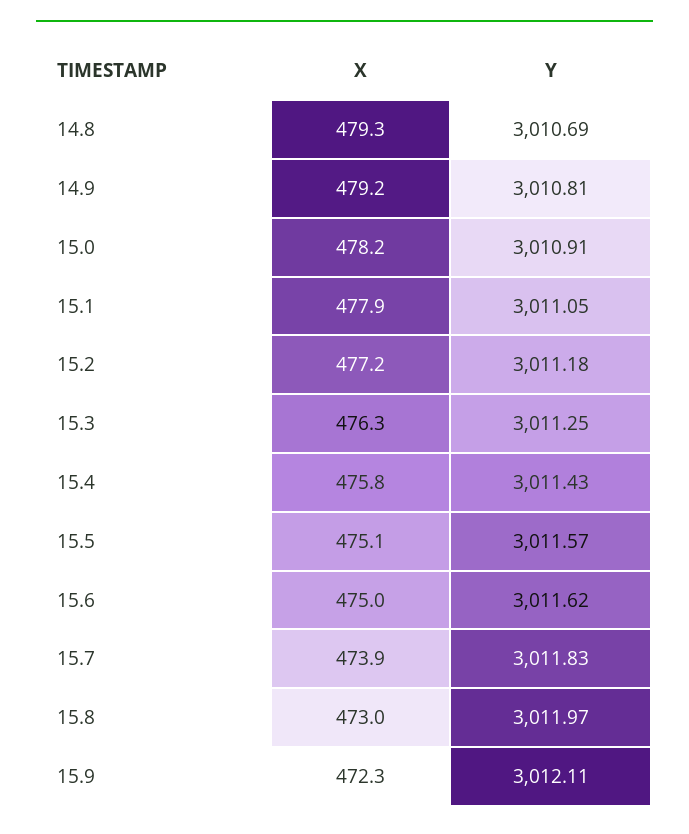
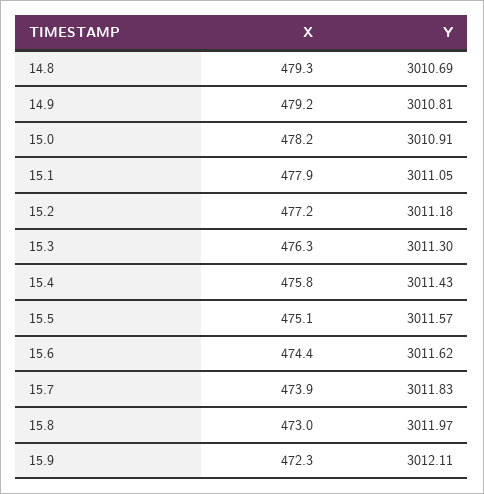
Y, 15.3: 3011.25 -> 3011.3
X, 15.6: 475 -> 474.4

